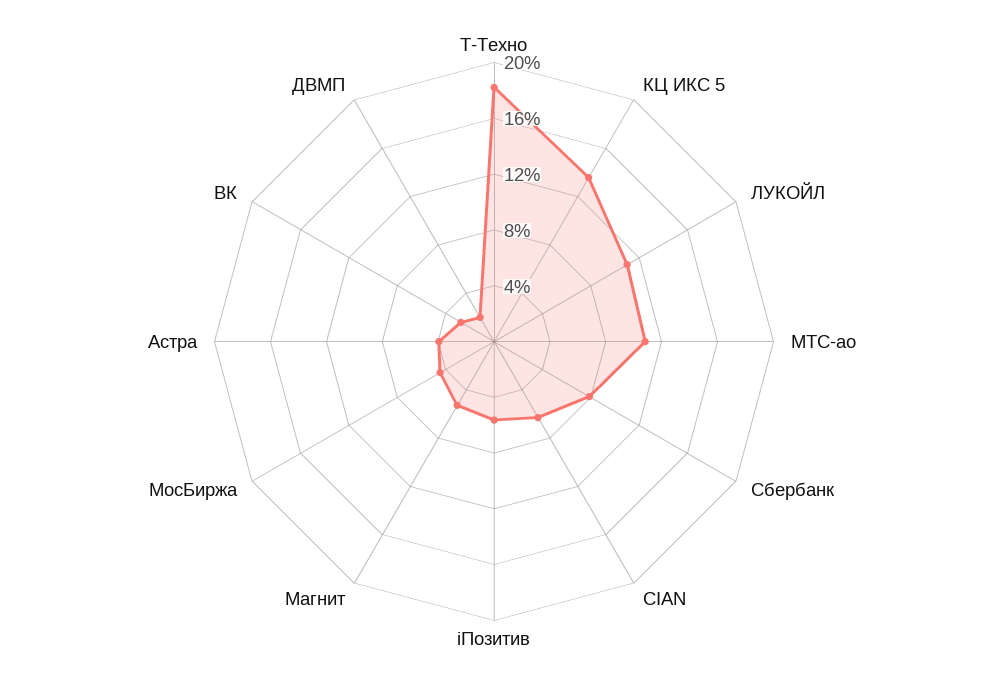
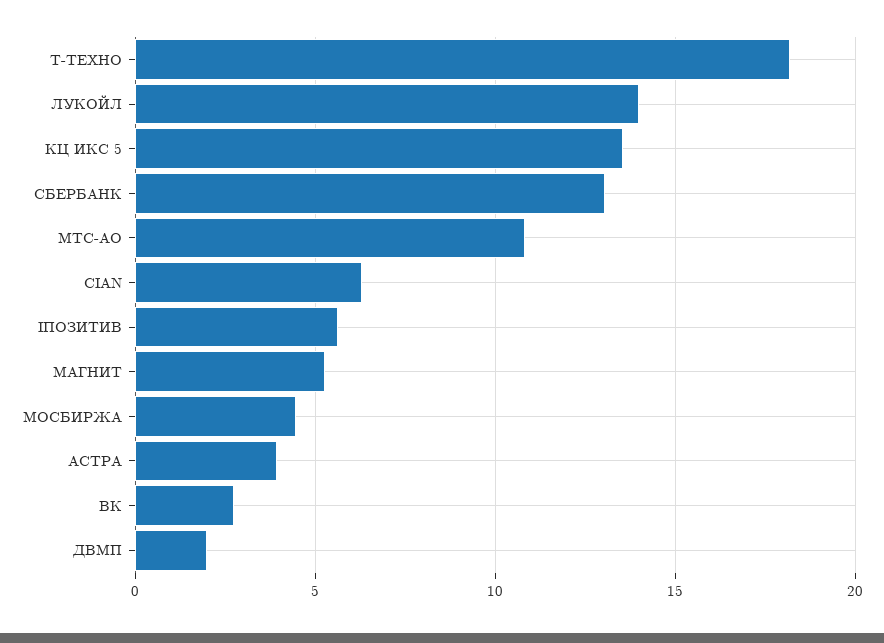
ЛУКОЙЛ: 11 -> 14
Сбербанк: 8 -> 13

